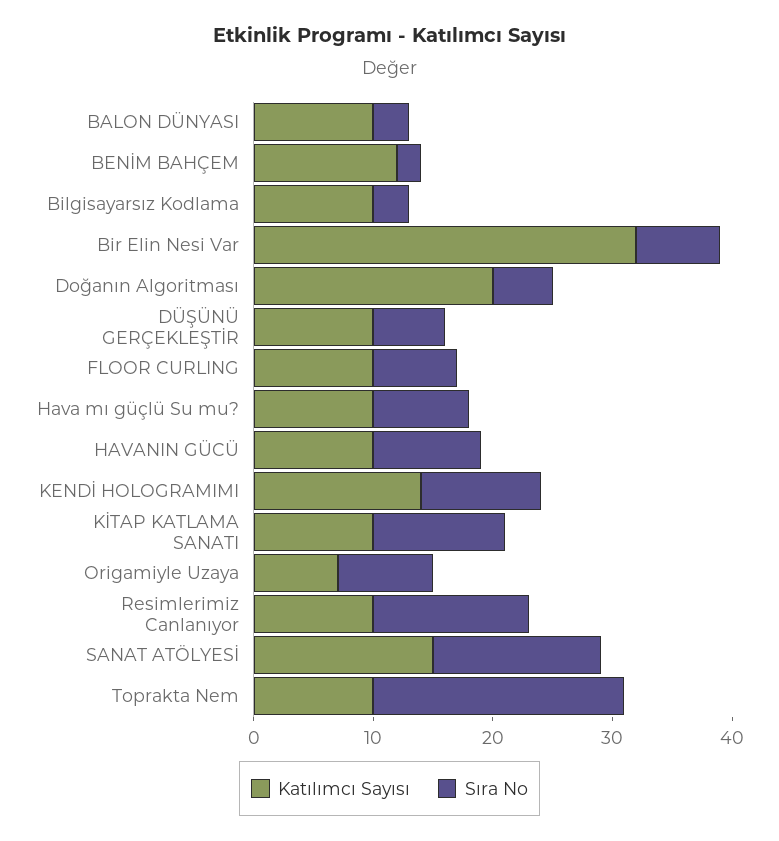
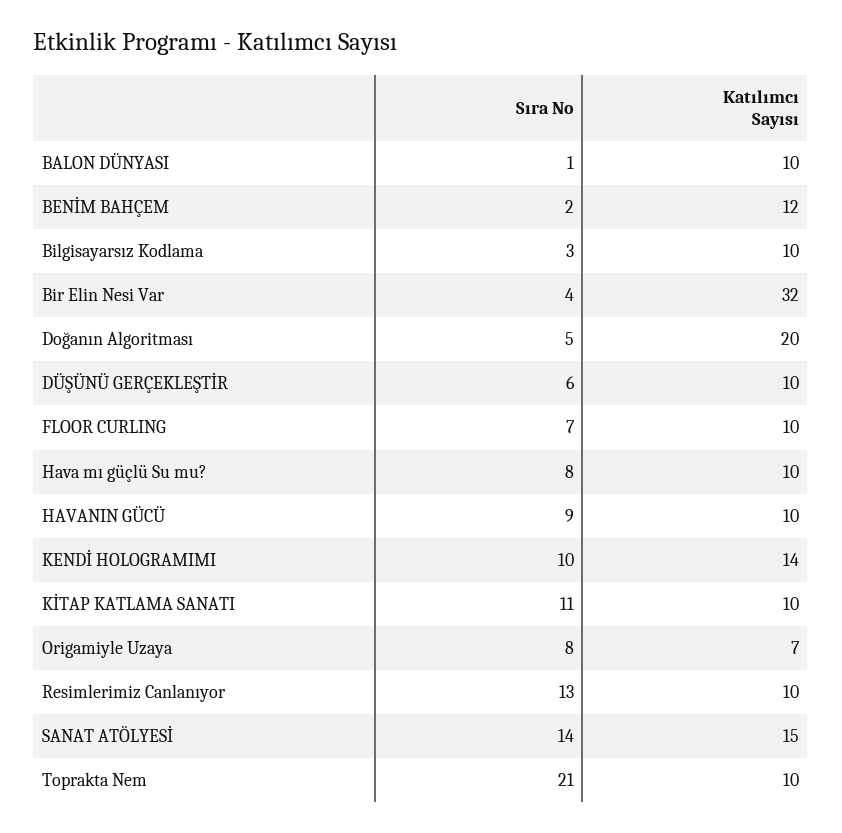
Sıra No, BALON DÜNYASI: 3 -> 1
Sıra No, Bir Elin Nesi Var: 7 -> 4

